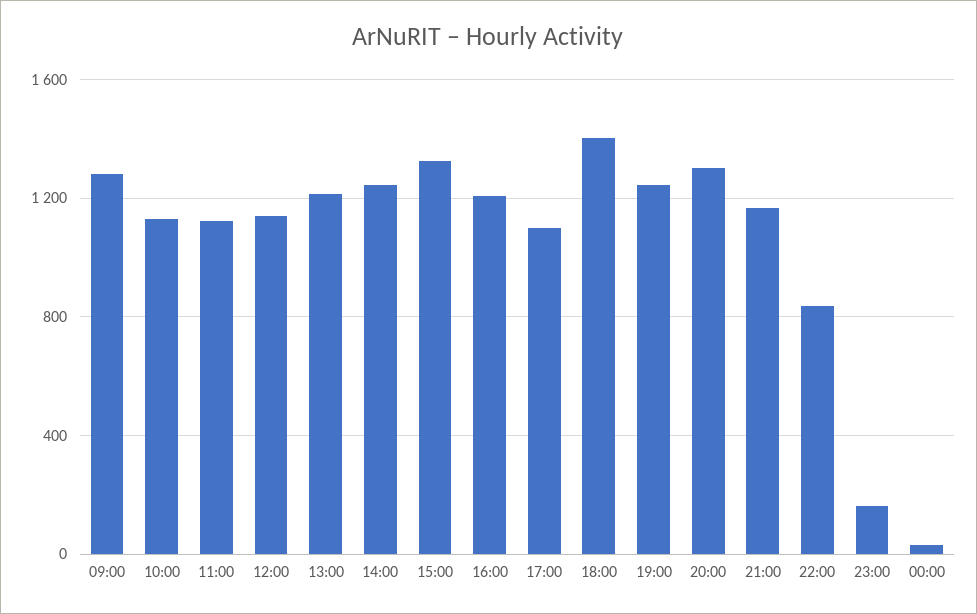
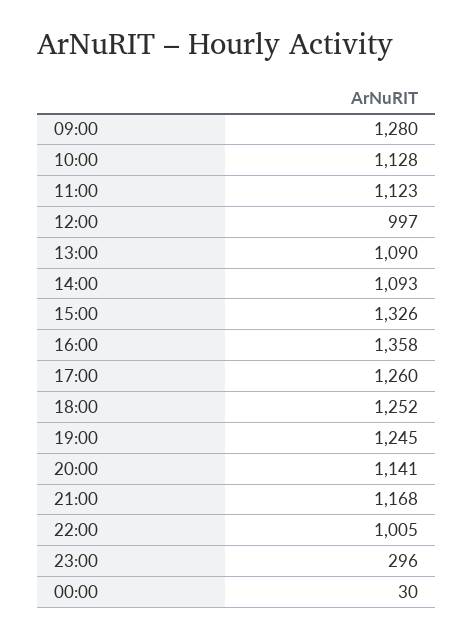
12:00: 1150 -> 997
13:00: 1200 -> 1090
14:00: 1250 -> 1093
16:00: 1200 -> 1358
17:00: 1100 -> 1260
18:00: 1400 -> 1252
20:00: 1300 -> 1141
22:00: 850 -> 1005
23:00: 150 -> 296

